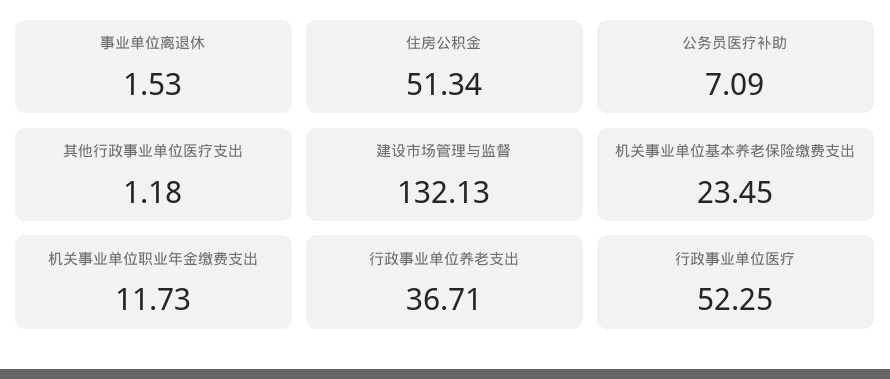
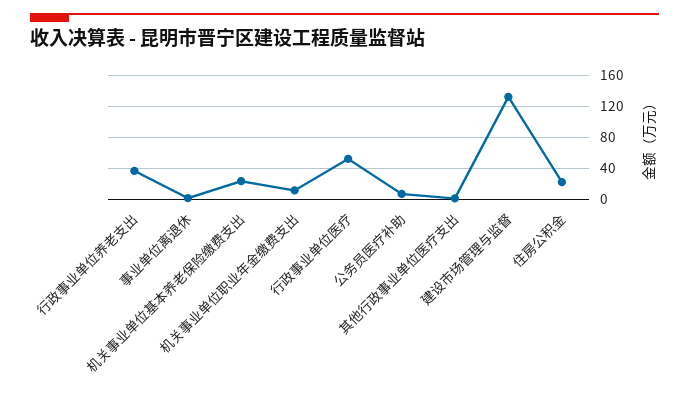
住房公积金: 51.34 -> 20

